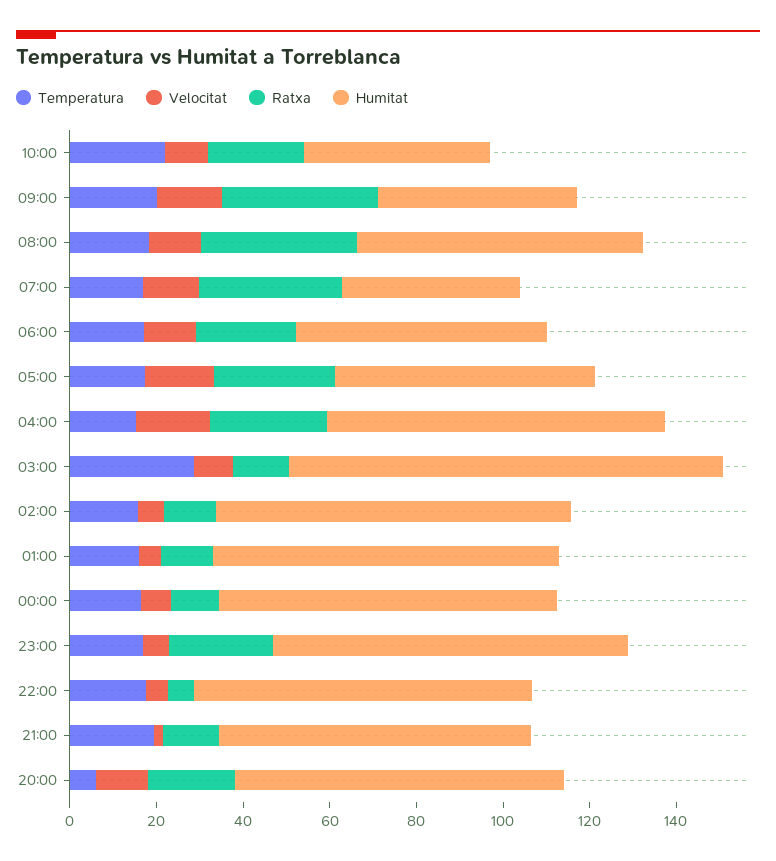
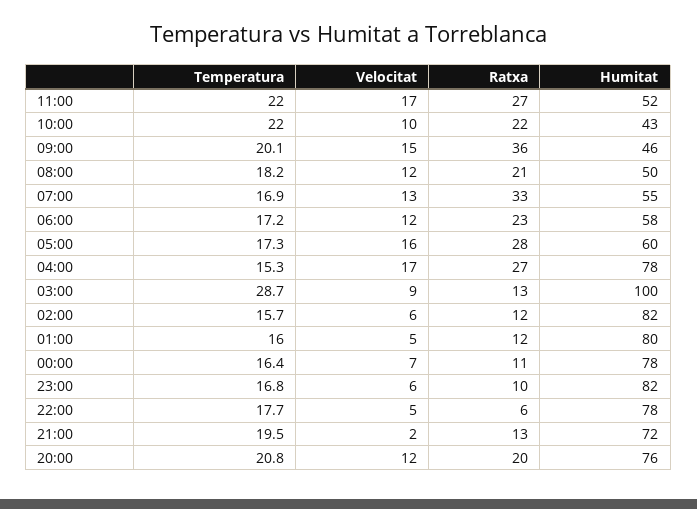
Ratxa, 08:00: 35 -> 21
Humitat, 08:00: 65 -> 50
Humitat, 07:00: 40 -> 55
Ratxa, 23:00: 25 -> 10
Temperatura, 20:00: 5 -> 20.8
Temperatura, 11:00: none -> 22
Velocitat, 11:00: none -> 17
Ratxa, 11:00: none -> 27
Humitat, 11:00: none -> 52

